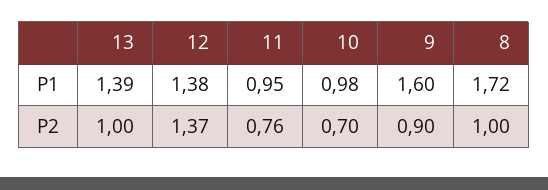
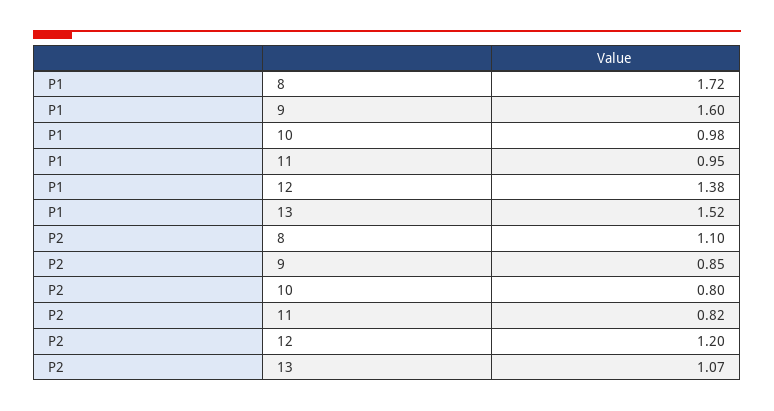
13, P1: 1.39 -> 1.52
13, P2: 1 -> 1.07
12, P2: 1.37 -> 1.2
11, P2: 0.76 -> 0.82
10, P2: 0.7 -> 0.8
9, P2: 0.9 -> 0.85
8, P2: 1 -> 1.1

